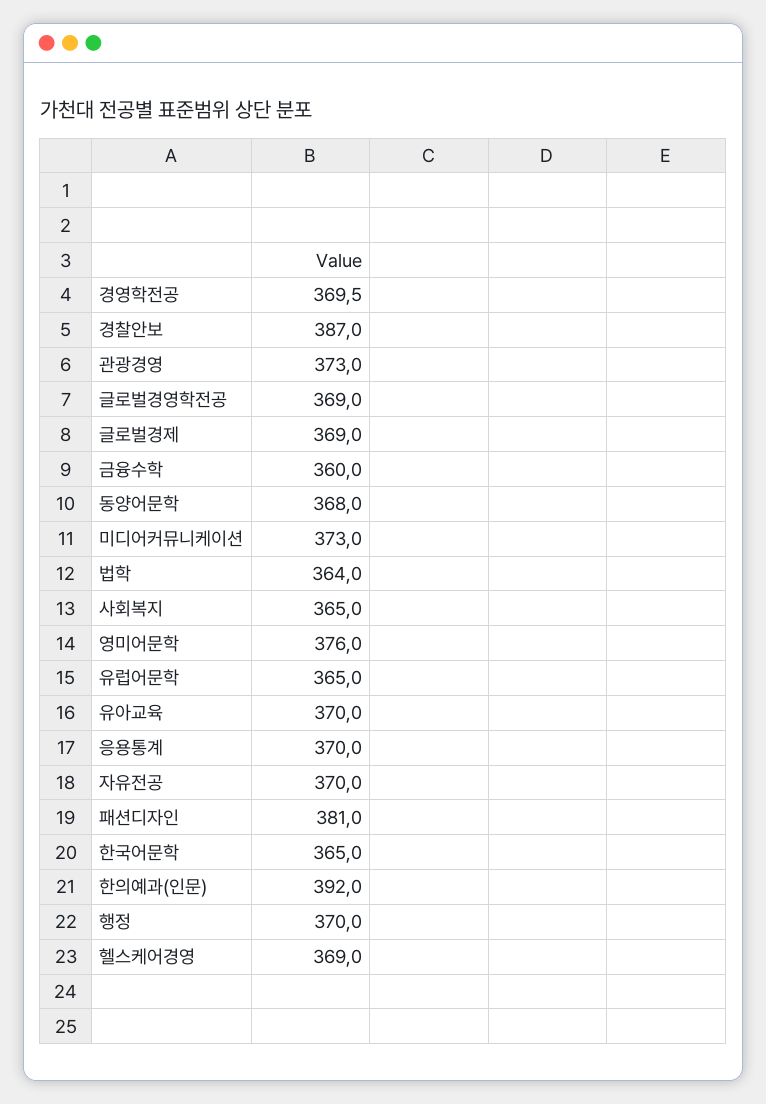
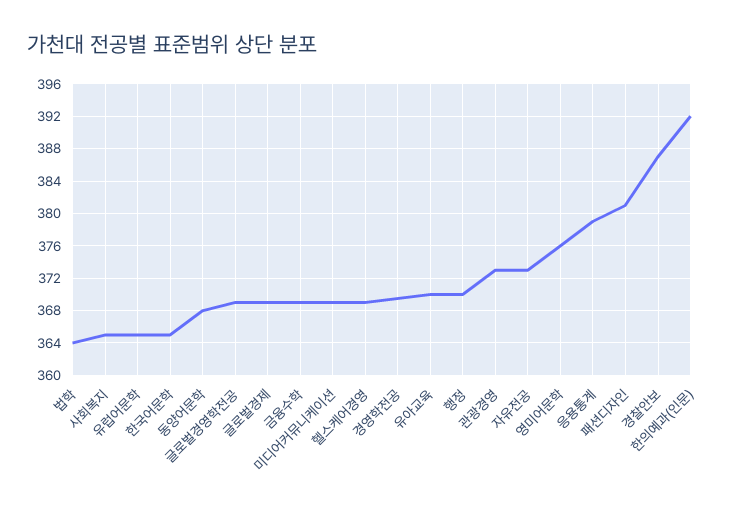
금융수학: 360 -> 369
미디어커뮤니케이션: 373 -> 369
응용통계: 370 -> 379
자유전공: 370 -> 373

